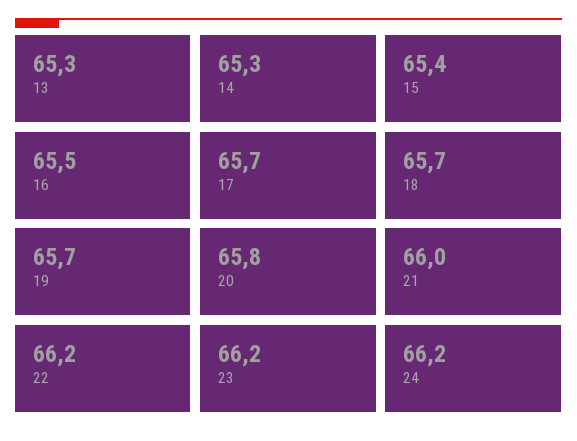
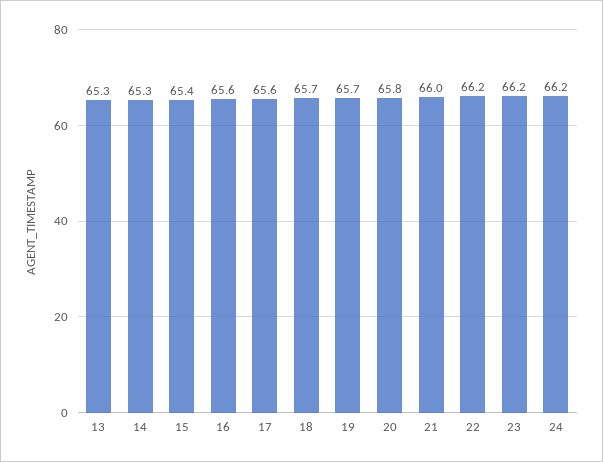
16: 65.5 -> 65.6
17: 65.7 -> 65.6

